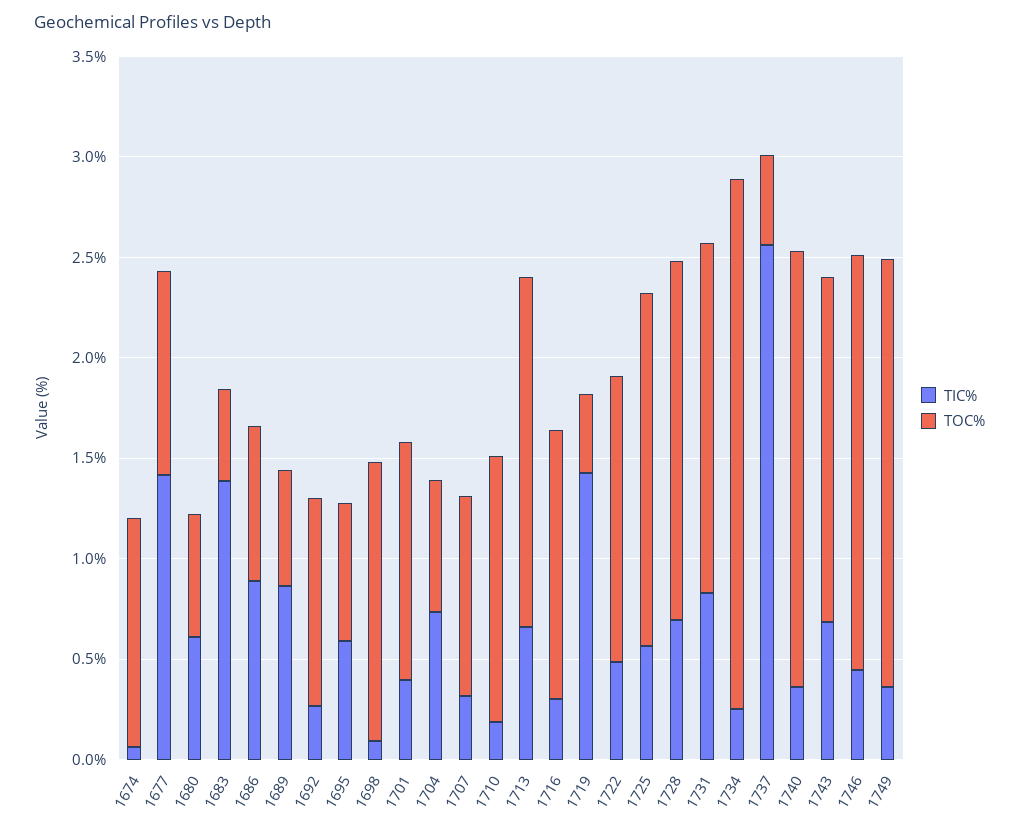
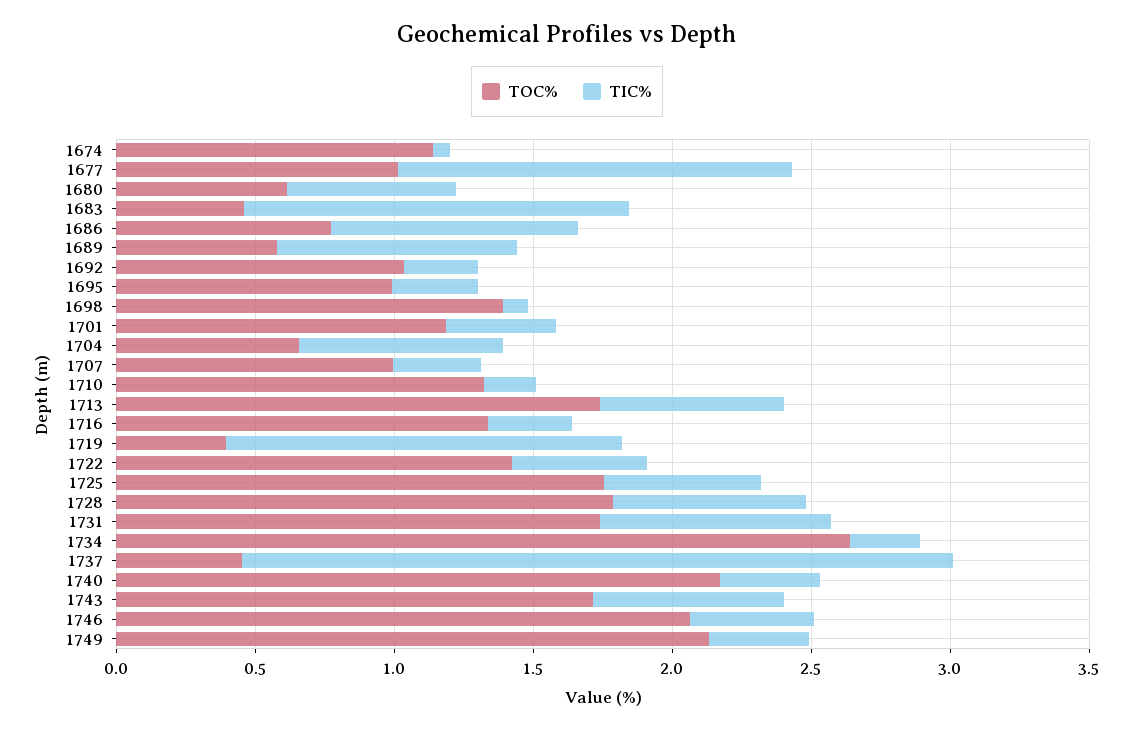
TIC%, 1695: 0.6 -> 0.3
TOC%, 1695: 0.7 -> 1

